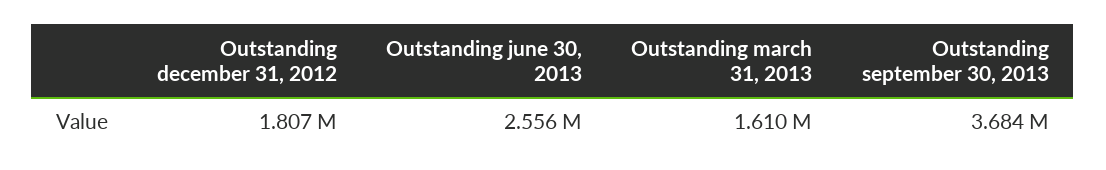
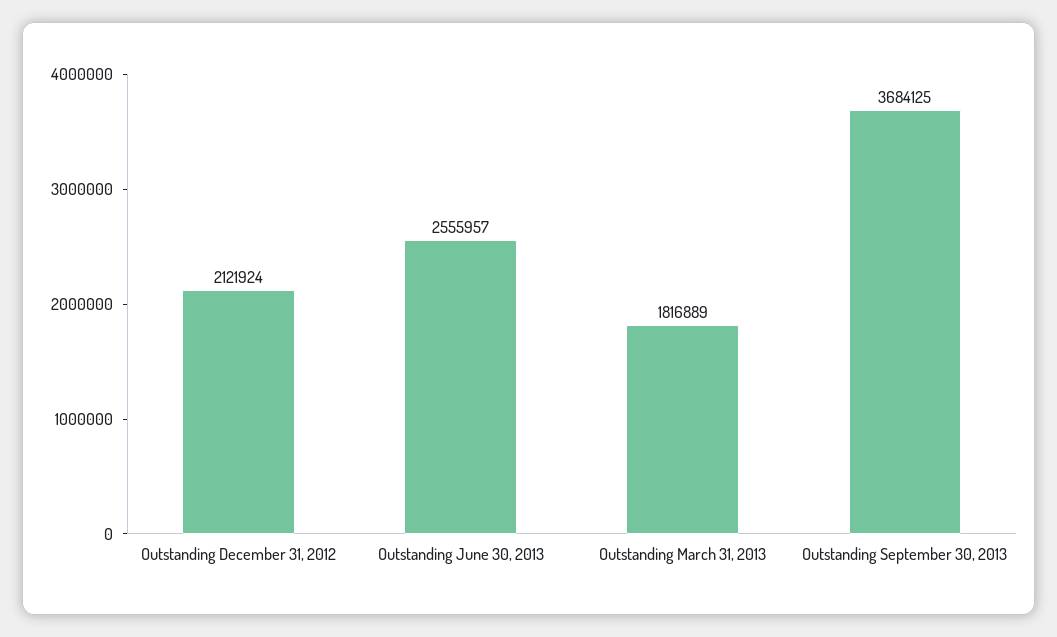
Outstanding december 31, 2012: 1807000 -> 2121924
Outstanding march 31, 2013: 1610000 -> 1816889

